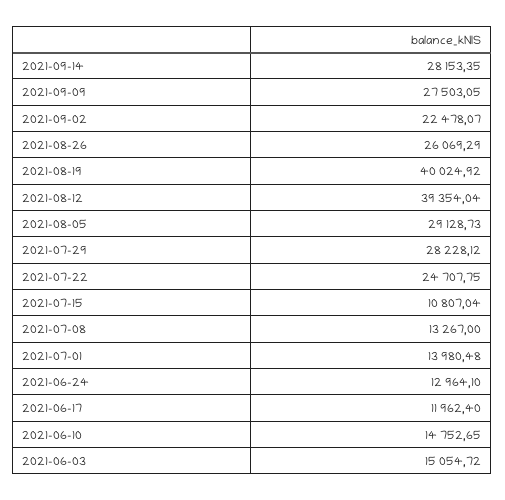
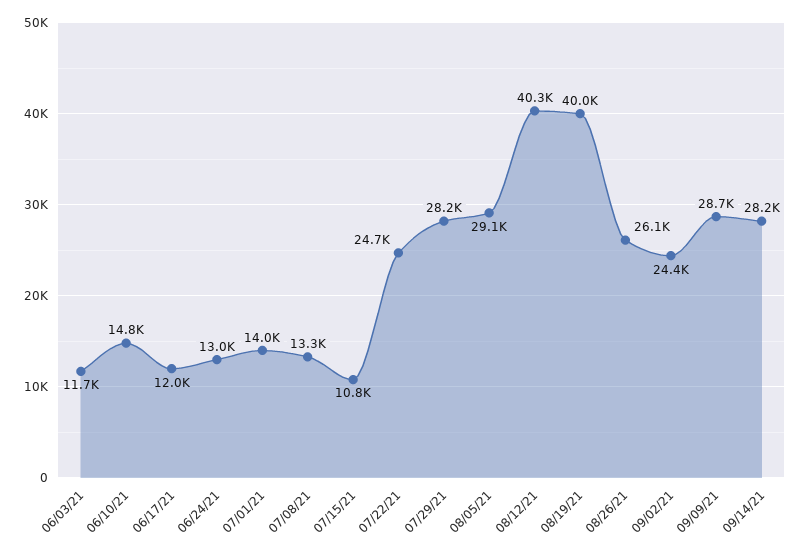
2021-09-09: 27503.05 -> 28700
2021-09-02: 22478.07 -> 24400
2021-08-12: 39354.04 -> 40300
2021-06-03: 15054.72 -> 11700

